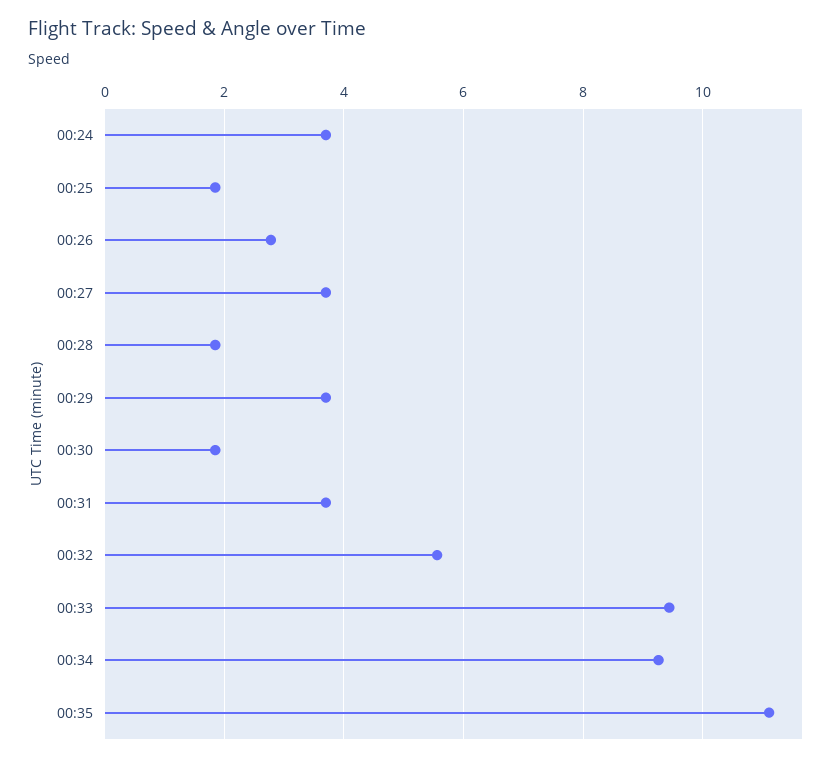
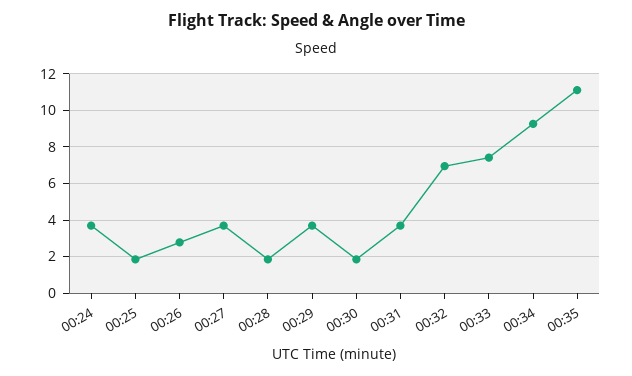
00:32: 5.6 -> 7
00:33: 9.4 -> 7.5

